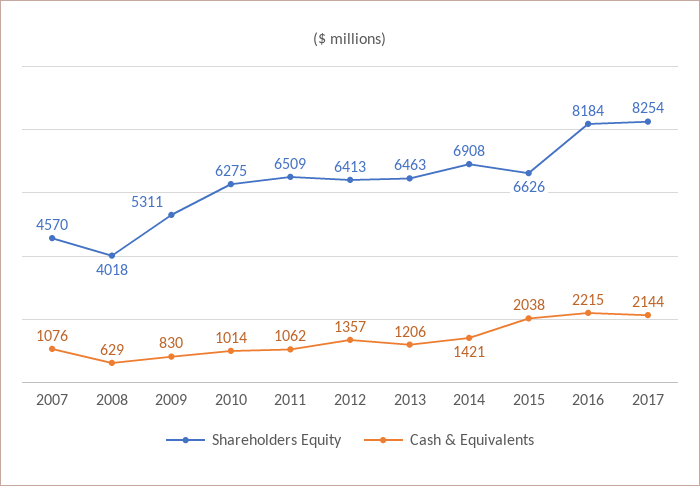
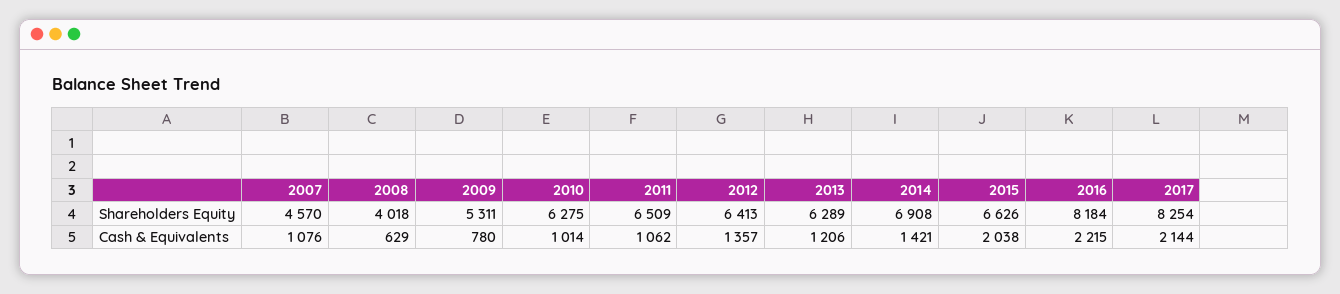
Cash & Equivalents, 2009: 830 -> 780
Shareholders Equity, 2013: 6463 -> 6289

